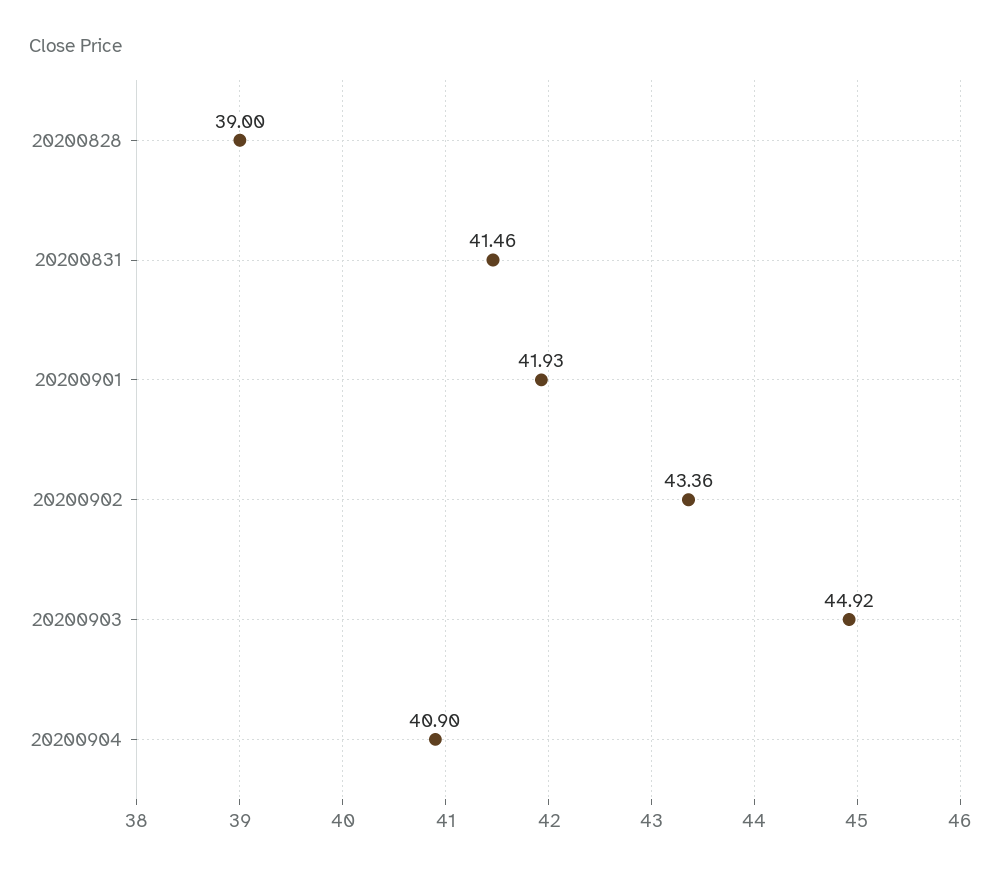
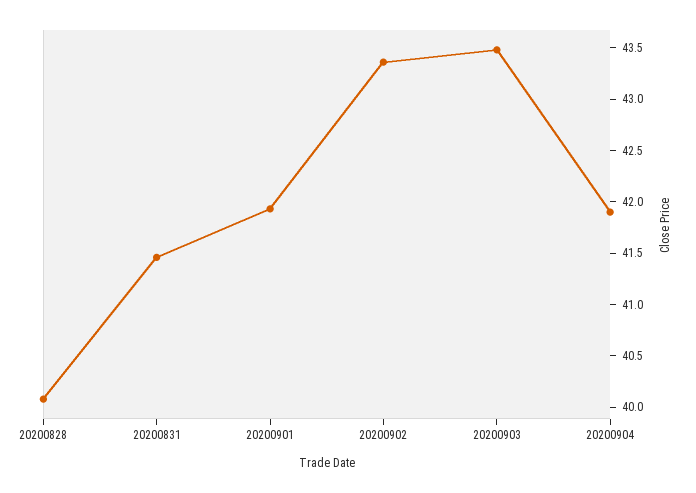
20200828: 39 -> 40.1
20200903: 44.92 -> 43.5
20200904: 40.9 -> 41.9

